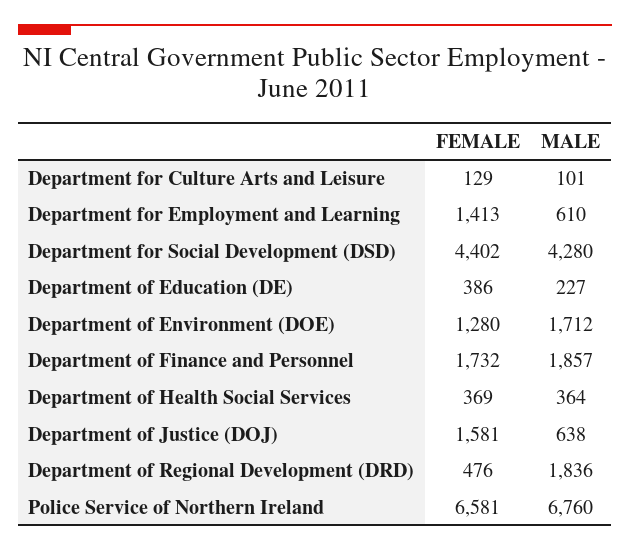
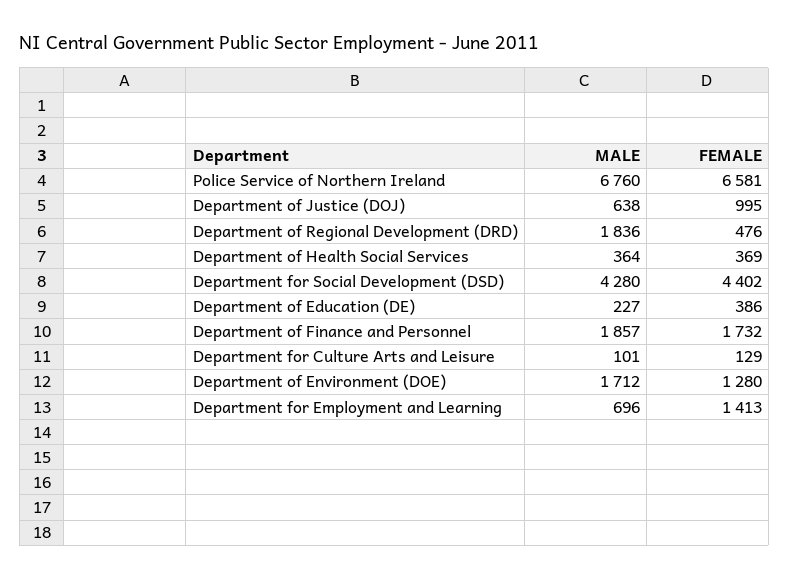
MALE, Department for Employment and Learning: 610 -> 696
FEMALE, Department of Justice (DOJ): 1581 -> 995

